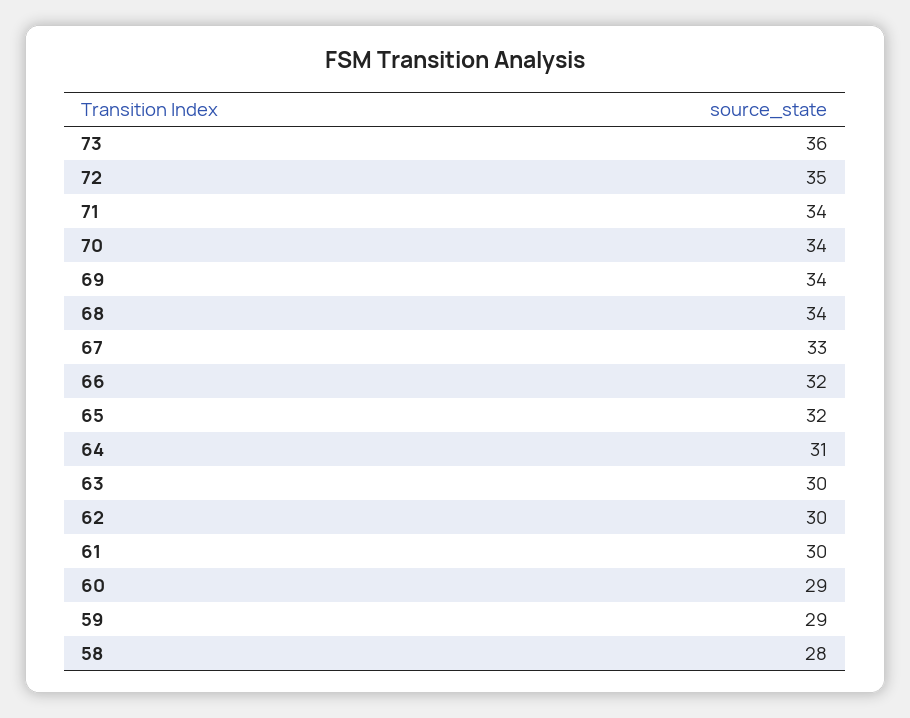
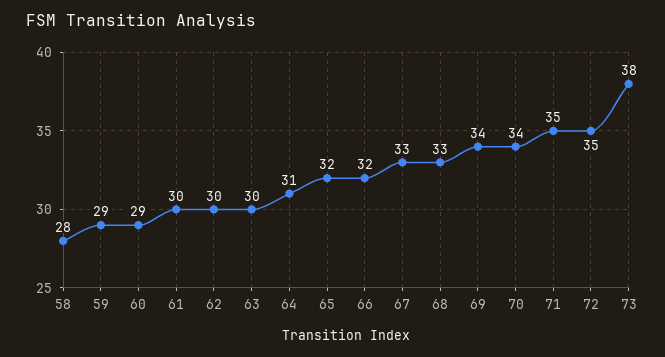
73: 36 -> 38
71: 34 -> 35
68: 34 -> 33

